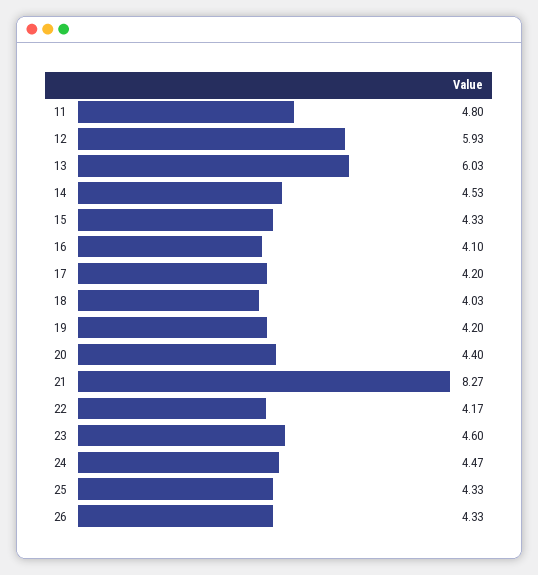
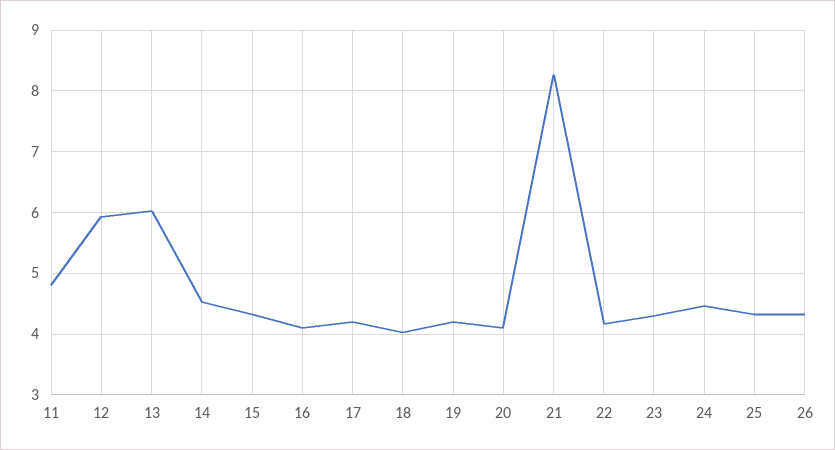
20: 4.4 -> 4.1
23: 4.6 -> 4.3

